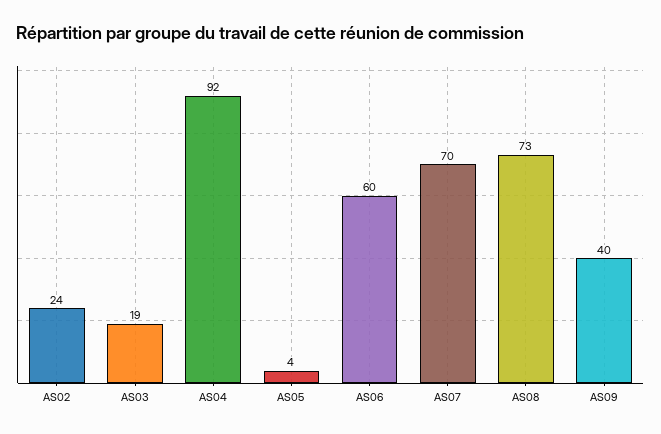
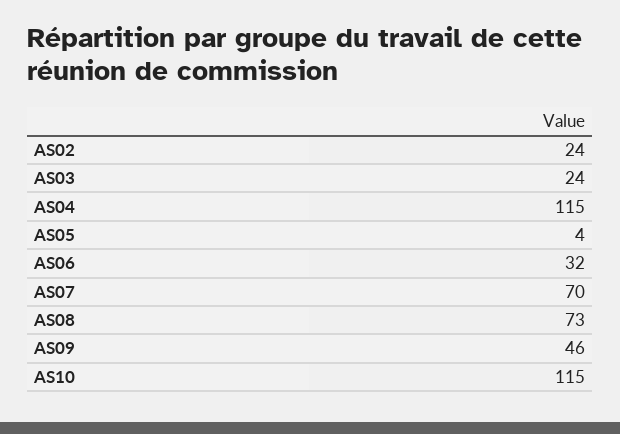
AS03: 19 -> 24
AS04: 92 -> 115
AS06: 60 -> 32
AS09: 40 -> 46
AS10: none -> 115

